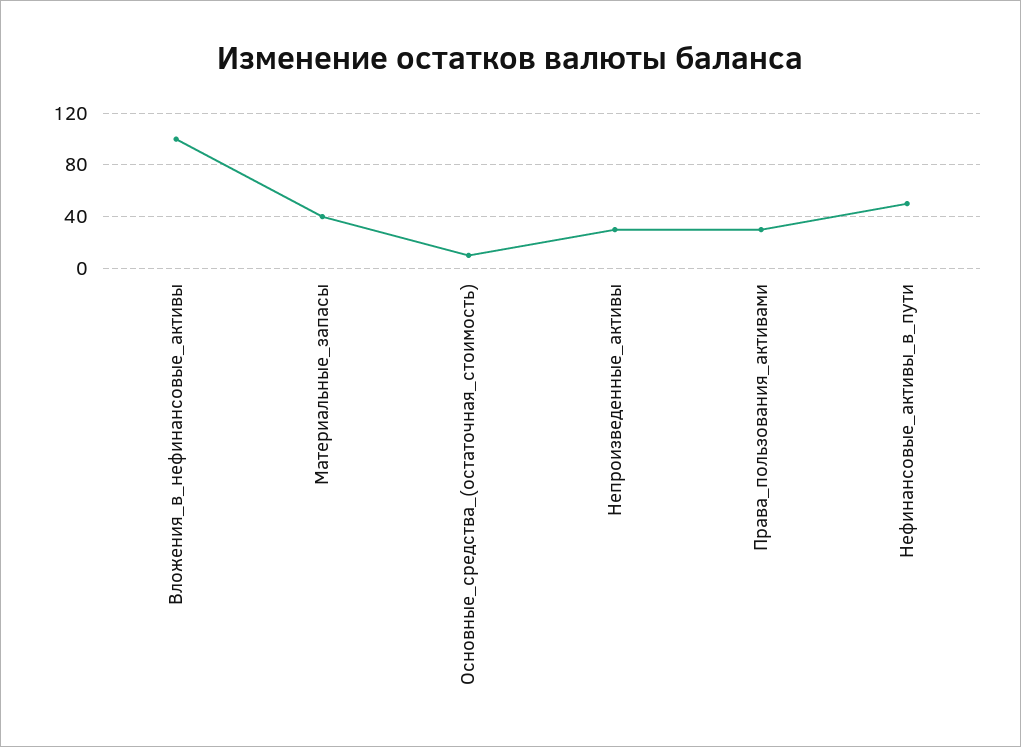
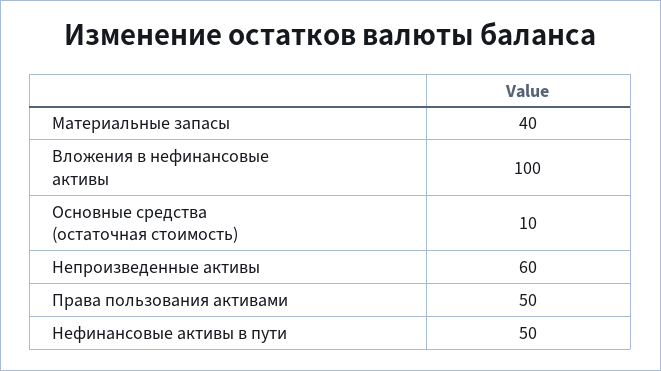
Непроизведенные_активы: 30 -> 60
Права_пользования_активами: 30 -> 50

